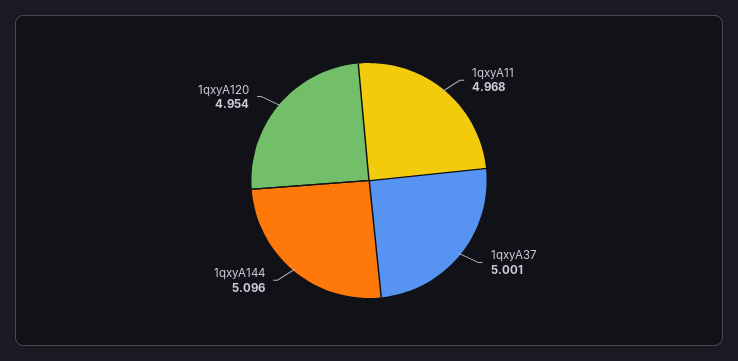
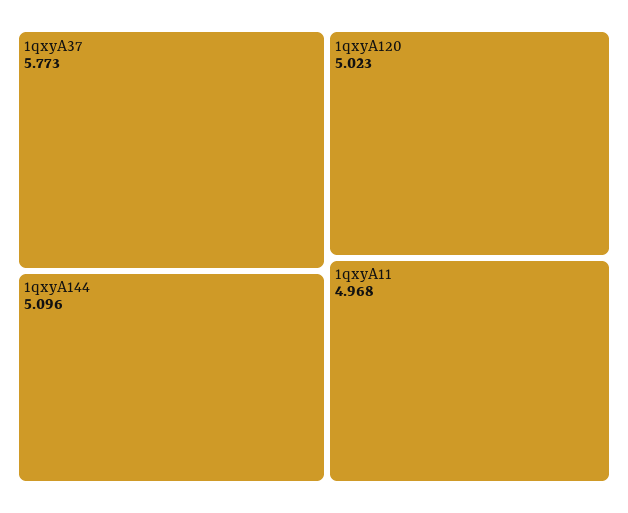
1qxyA37: 5.001 -> 5.773
1qxyA120: 4.954 -> 5.023

